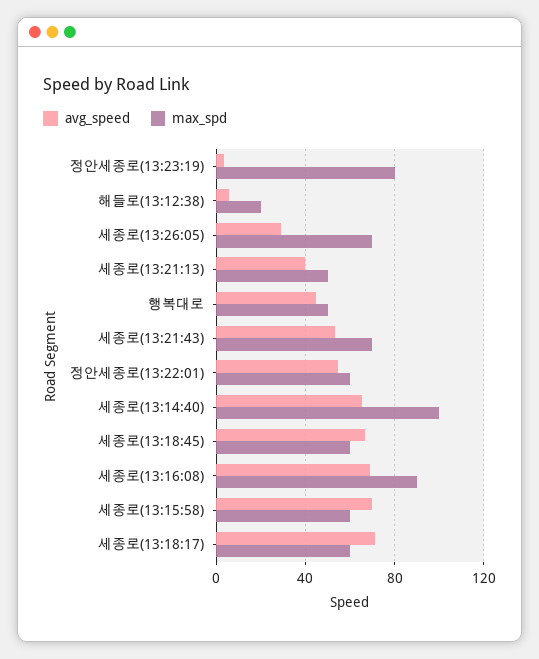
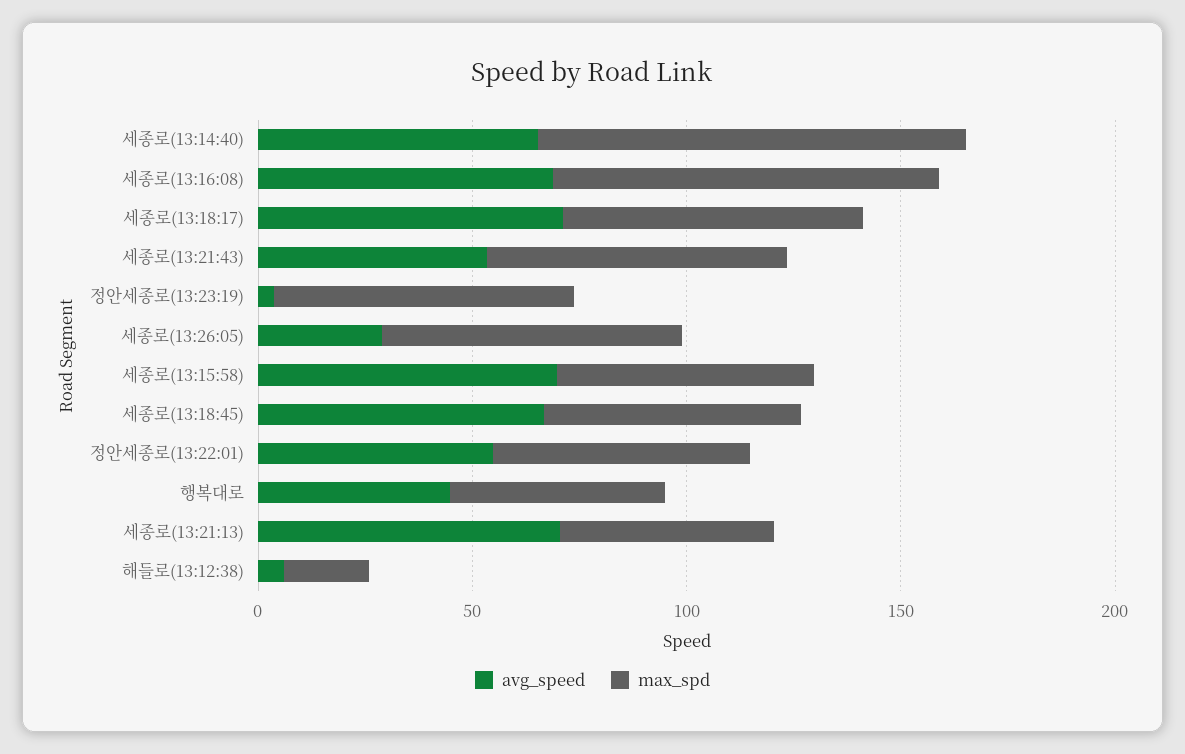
max_spd, 정안세종로(13:23:19): 80 -> 70
avg_speed, 세종로(13:21:13): 40 -> 70
max_spd, 세종로(13:18:17): 60 -> 70

